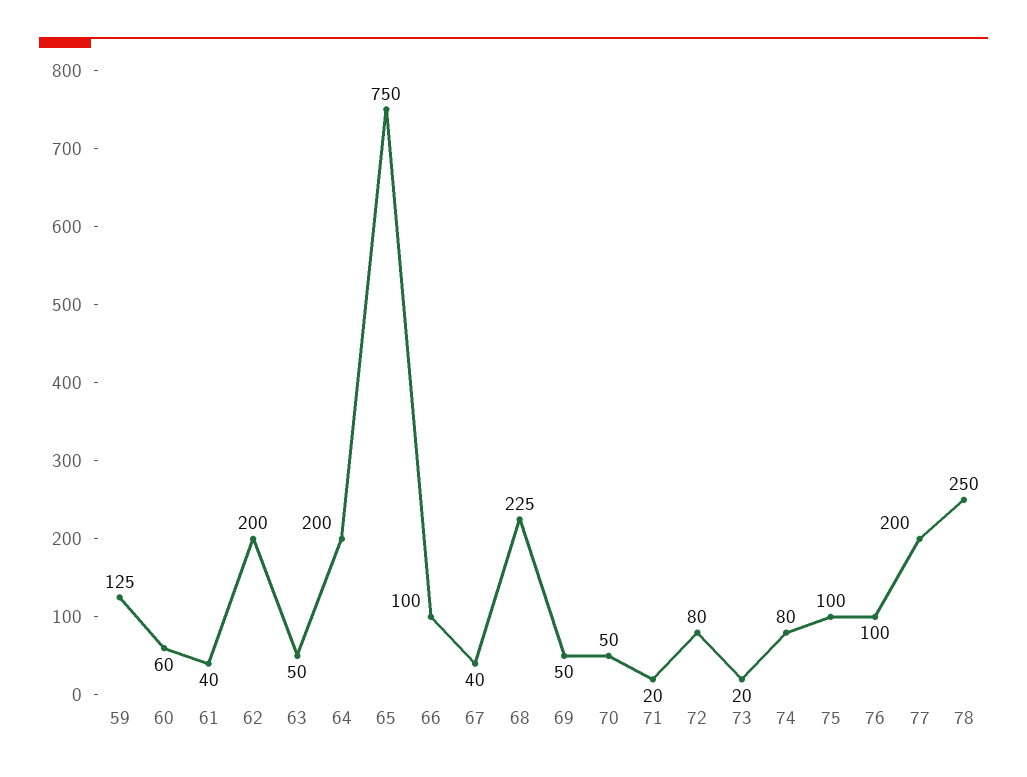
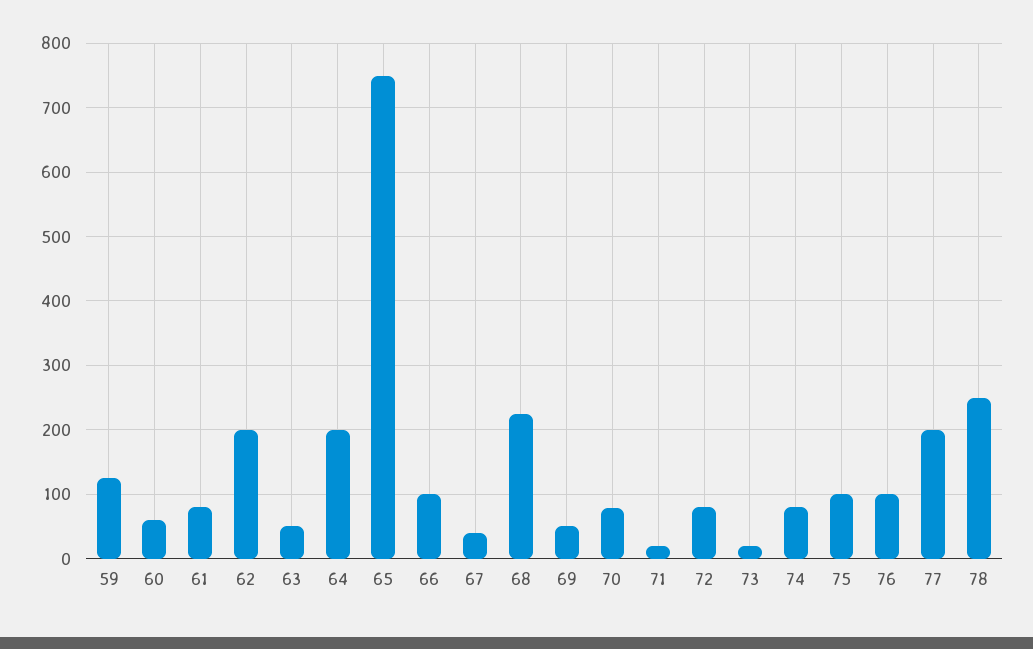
61: 40 -> 80
70: 50 -> 80

